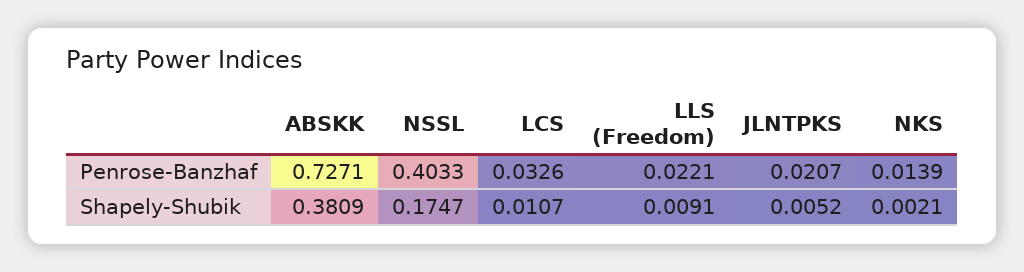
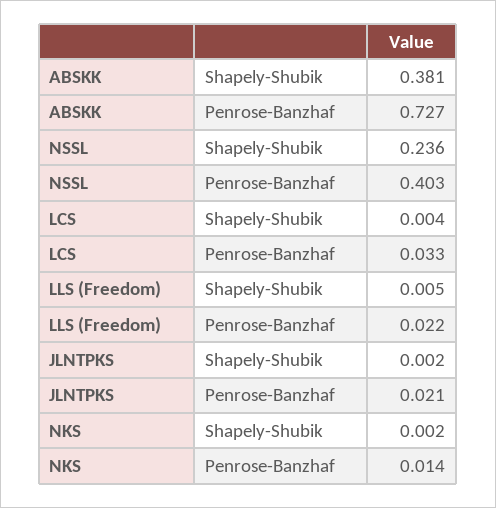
NSSL, Shapely-Shubik: 0.1747 -> 0.236
LCS, Shapely-Shubik: 0.0107 -> 0.004
LLS (Freedom), Shapely-Shubik: 0.0091 -> 0.005
JLNTPKS, Shapely-Shubik: 0.0052 -> 0.002

